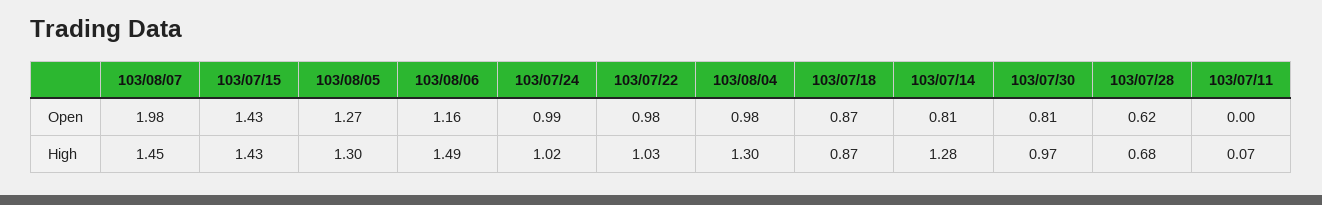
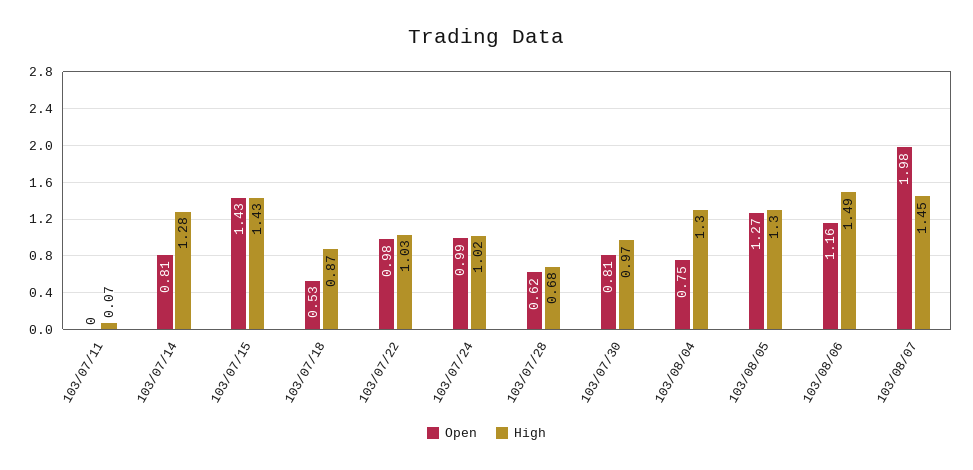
Open, 103/08/04: 0.98 -> 0.75
Open, 103/07/18: 0.87 -> 0.53

